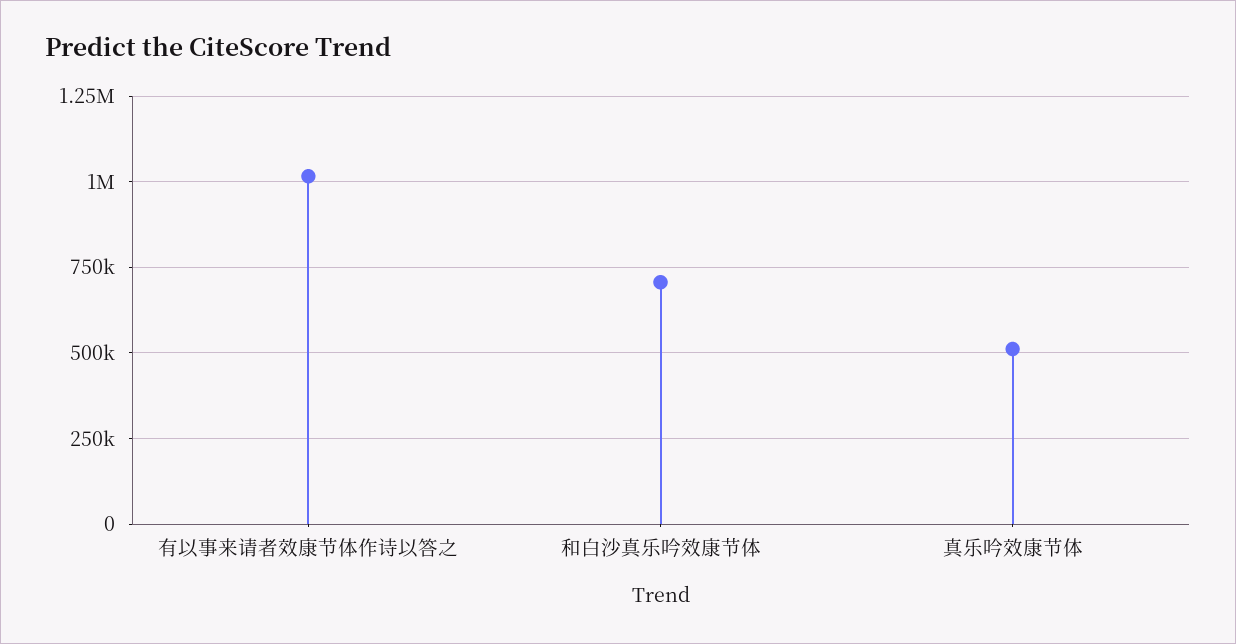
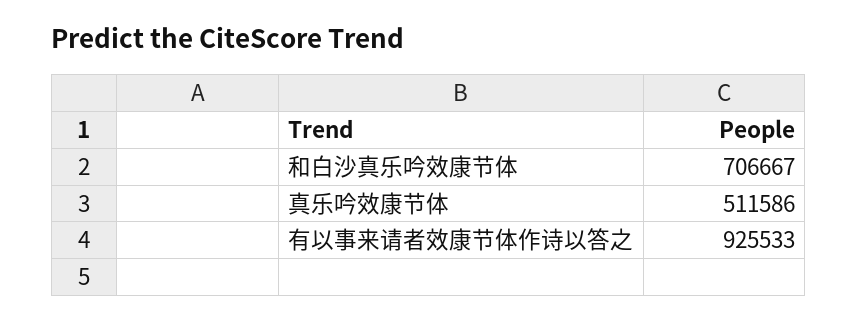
有以事来请者效康节体作诗以答之: 1025000 -> 925533

